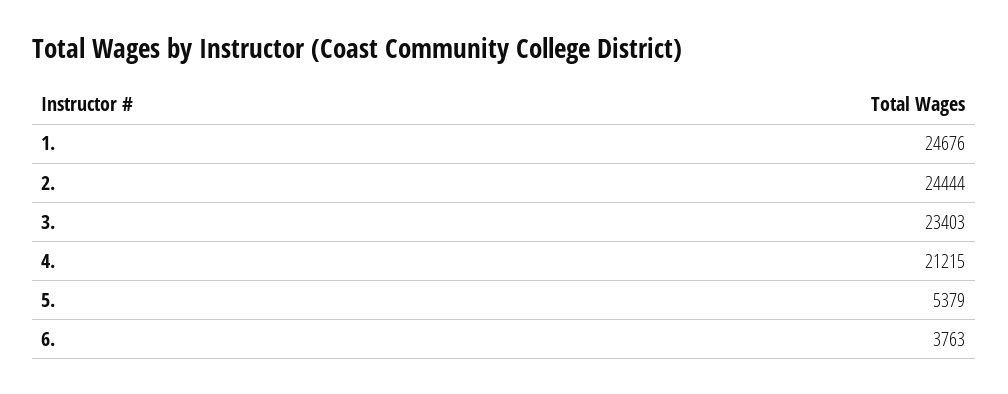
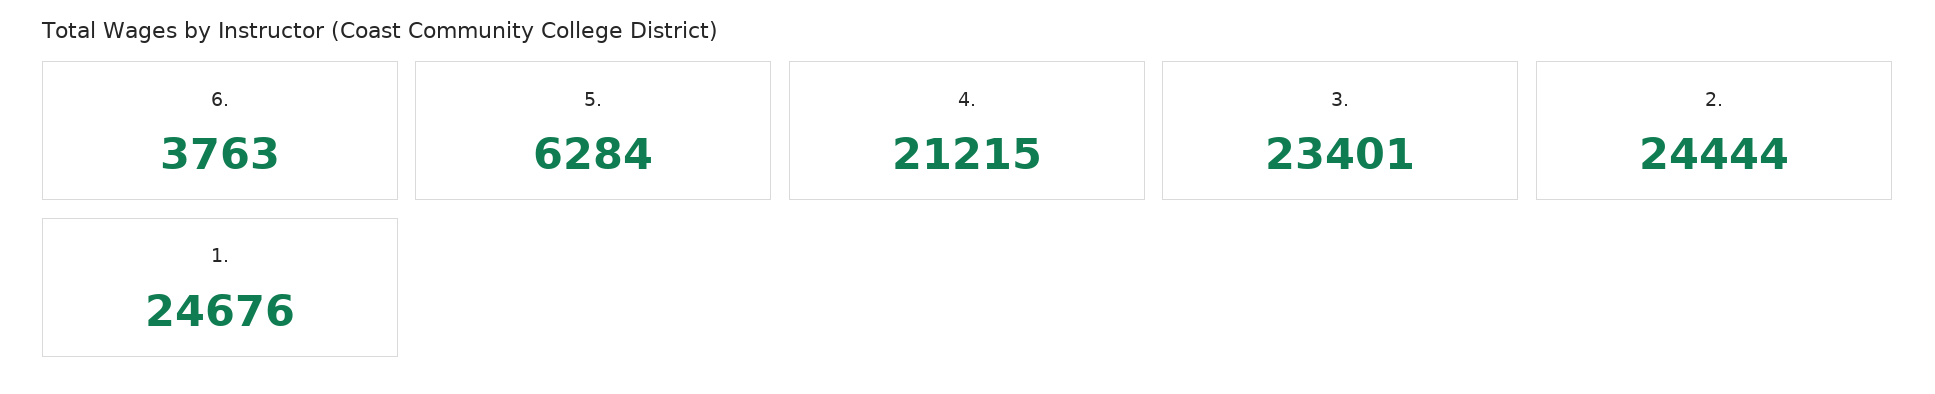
3.: 23403 -> 23401
5.: 5379 -> 6284

